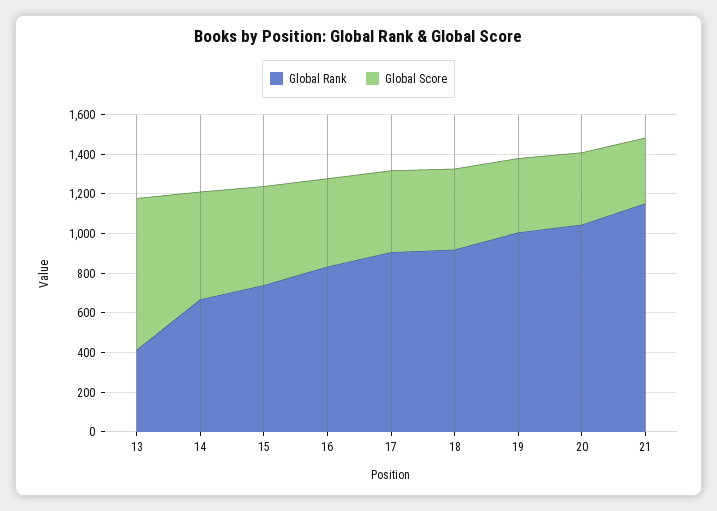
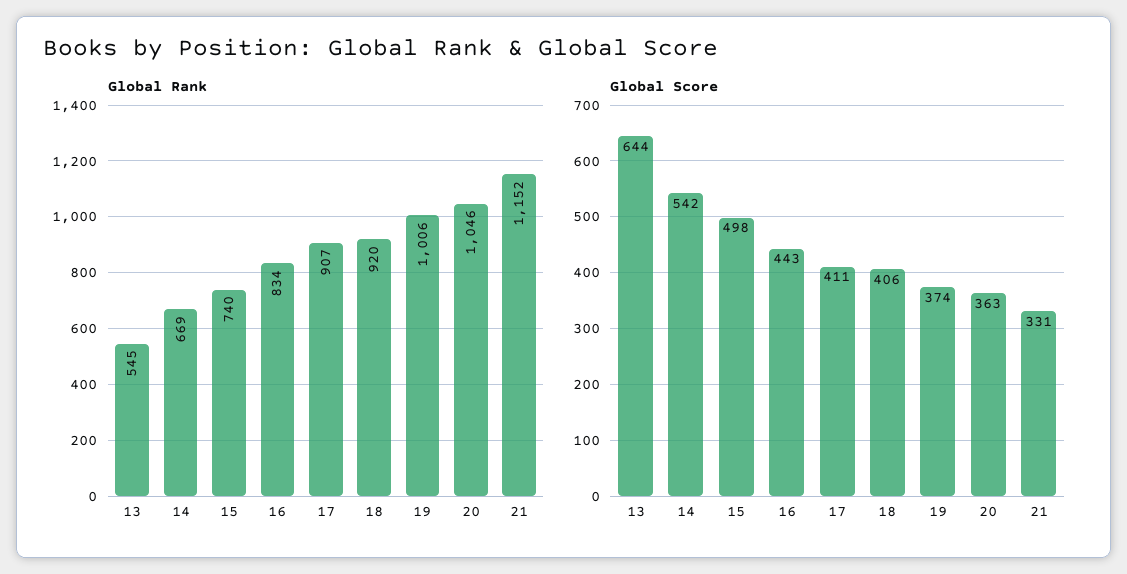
Global Rank, 13: 400 -> 545
Global Score, 13: 750 -> 644

